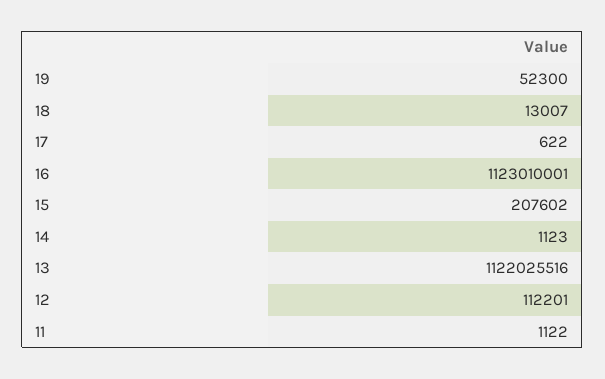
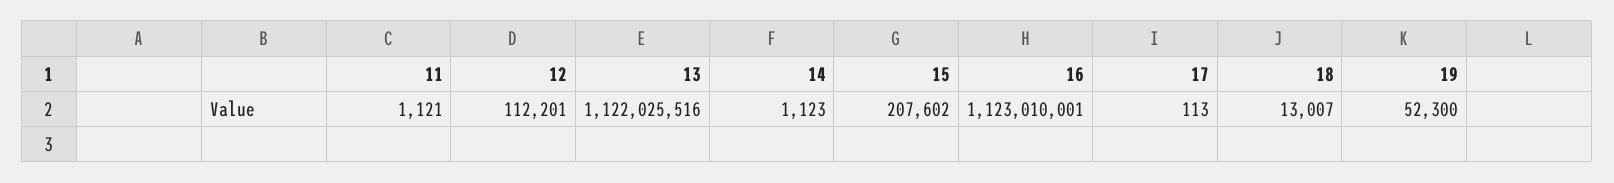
17: 622 -> 113
11: 1122 -> 1121

